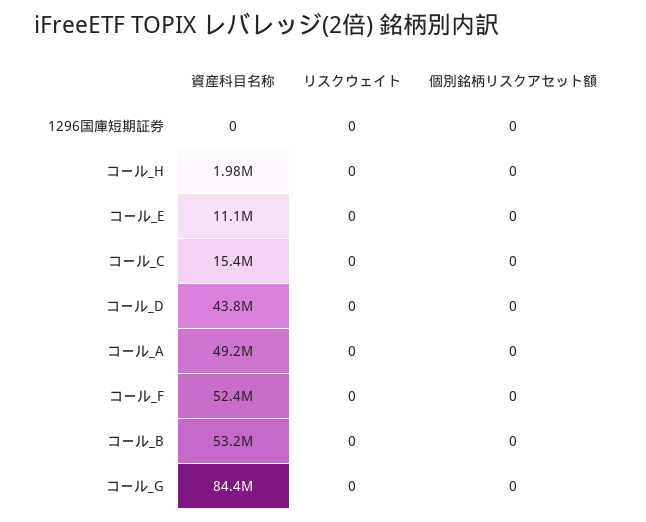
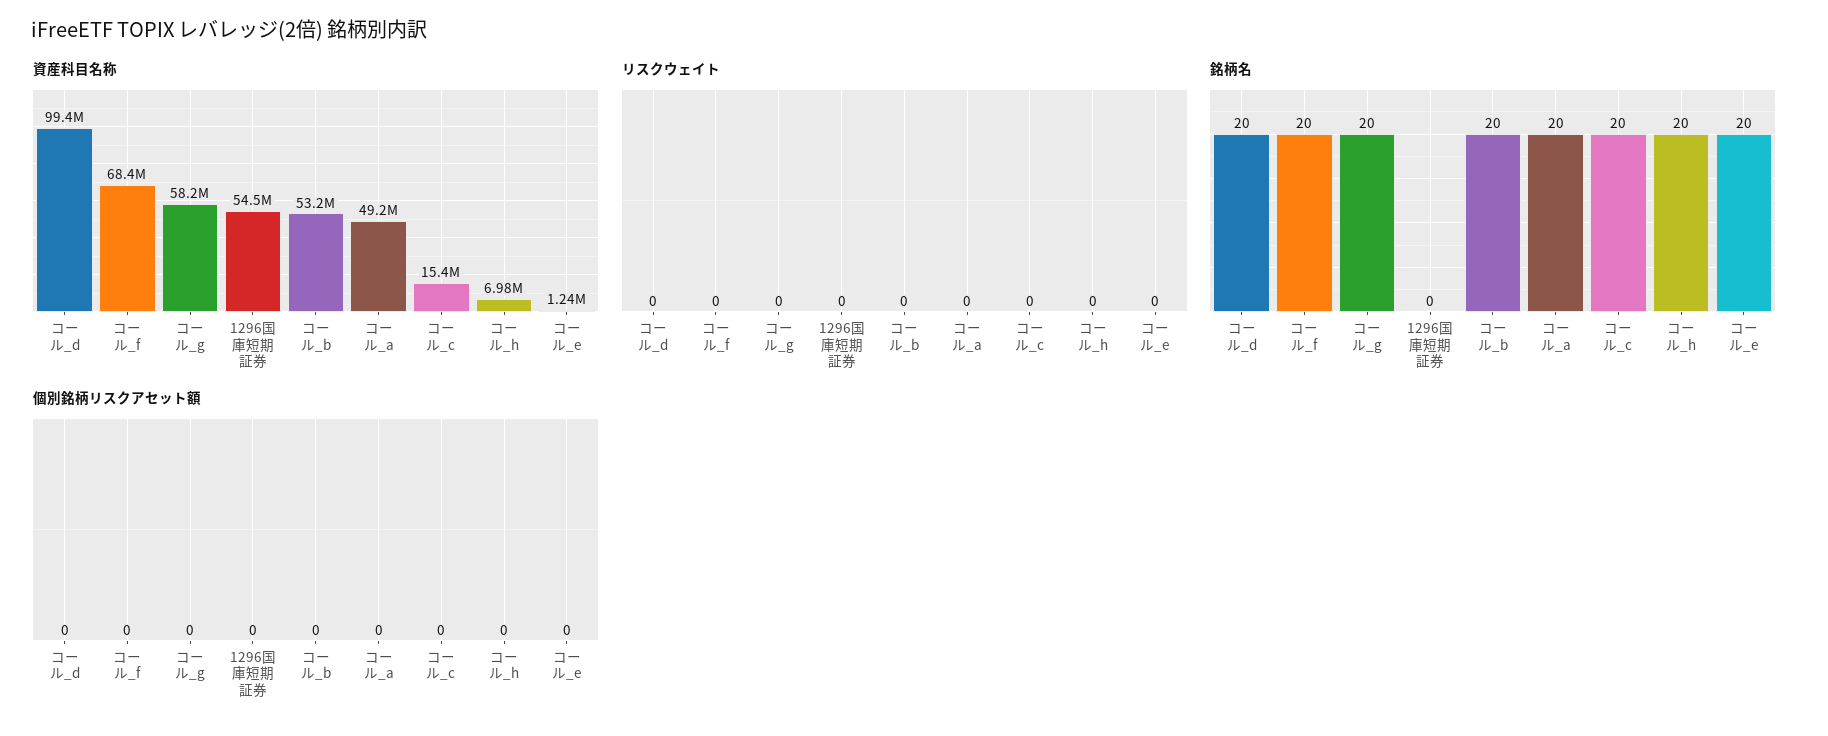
資産科目名称, 1296国庫短期証券: 0 -> 54500000
資産科目名称, コール_H: 1980000 -> 6980000
資産科目名称, コール_E: 11100000 -> 1240000
資産科目名称, コール_D: 43800000 -> 99400000
資産科目名称, コール_F: 52400000 -> 68400000
資産科目名称, コール_G: 84400000 -> 58200000
銘柄名, コール_D: none -> 20
銘柄名, コール_F: none -> 20
銘柄名, コール_G: none -> 20
銘柄名, 1296国庫短期証券: none -> 0
銘柄名, コール_B: none -> 20
銘柄名, コール_A: none -> 20
銘柄名, コール_C: none -> 20
銘柄名, コール_H: none -> 20
銘柄名, コール_E: none -> 20

